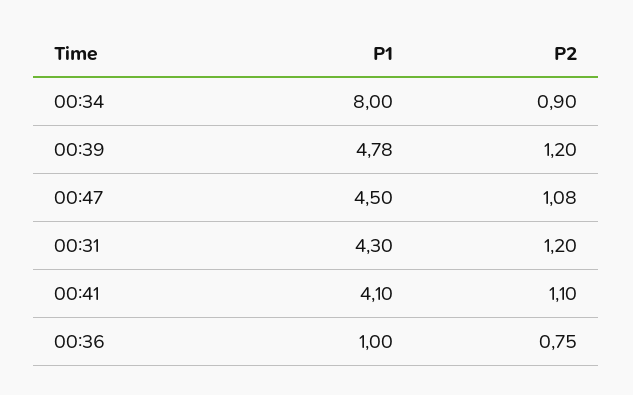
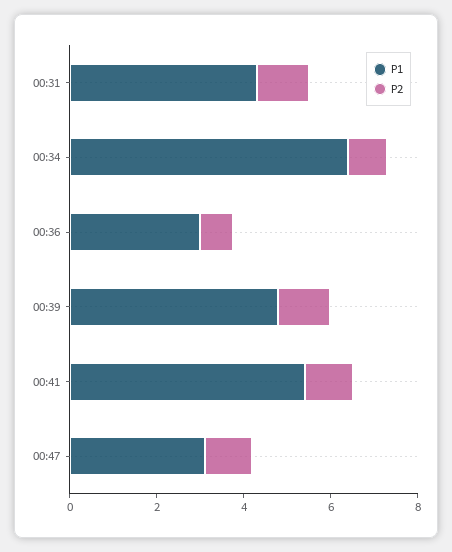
P1, 00:34: 8 -> 6.5
P1, 00:47: 4.5 -> 3
P1, 00:41: 4.1 -> 5.5
P1, 00:36: 1 -> 3

